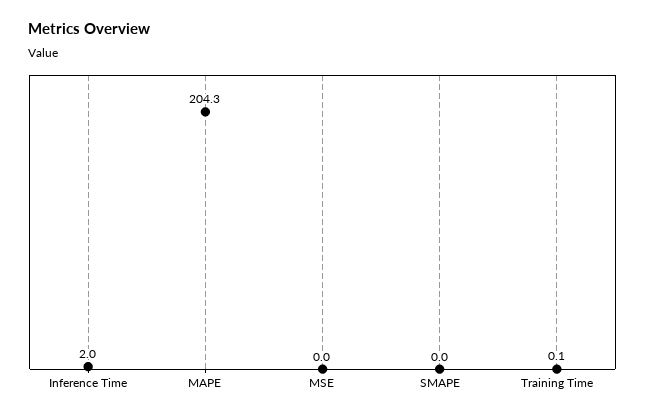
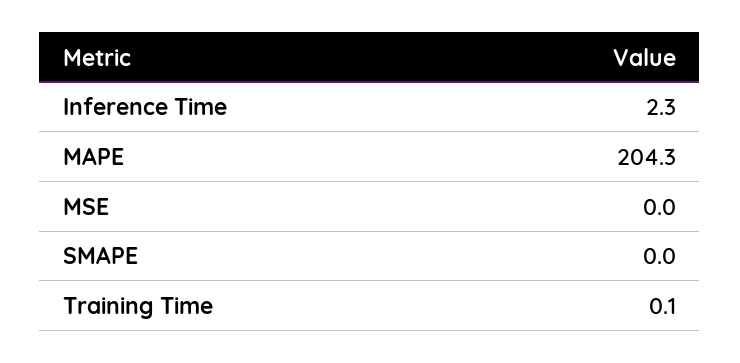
Inference Time: 2 -> 2.3

